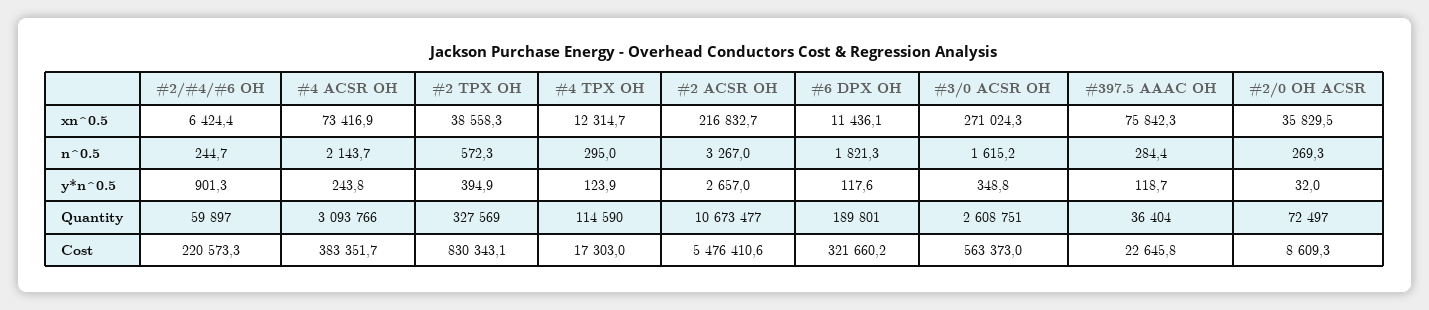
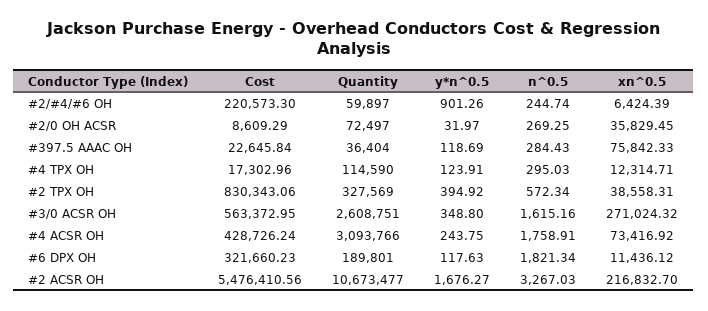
#4 ACSR OH, n^0.5: 2143.7 -> 1758.91
#2 ACSR OH, y*n^0.5: 2657 -> 1676.27
#4 ACSR OH, Cost: 383351.7 -> 428726.24

